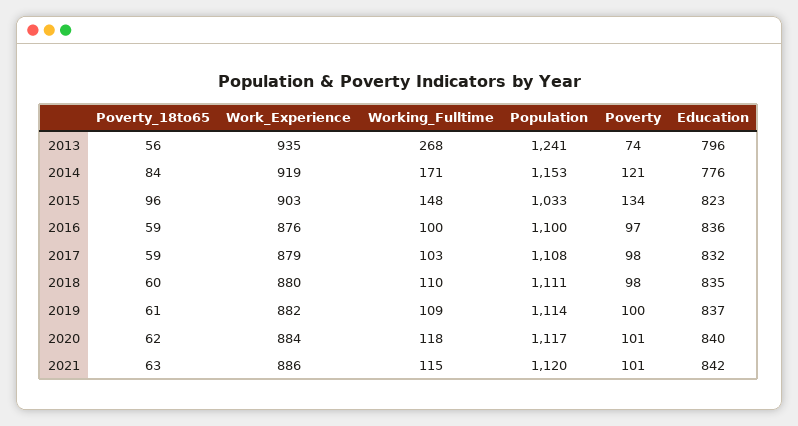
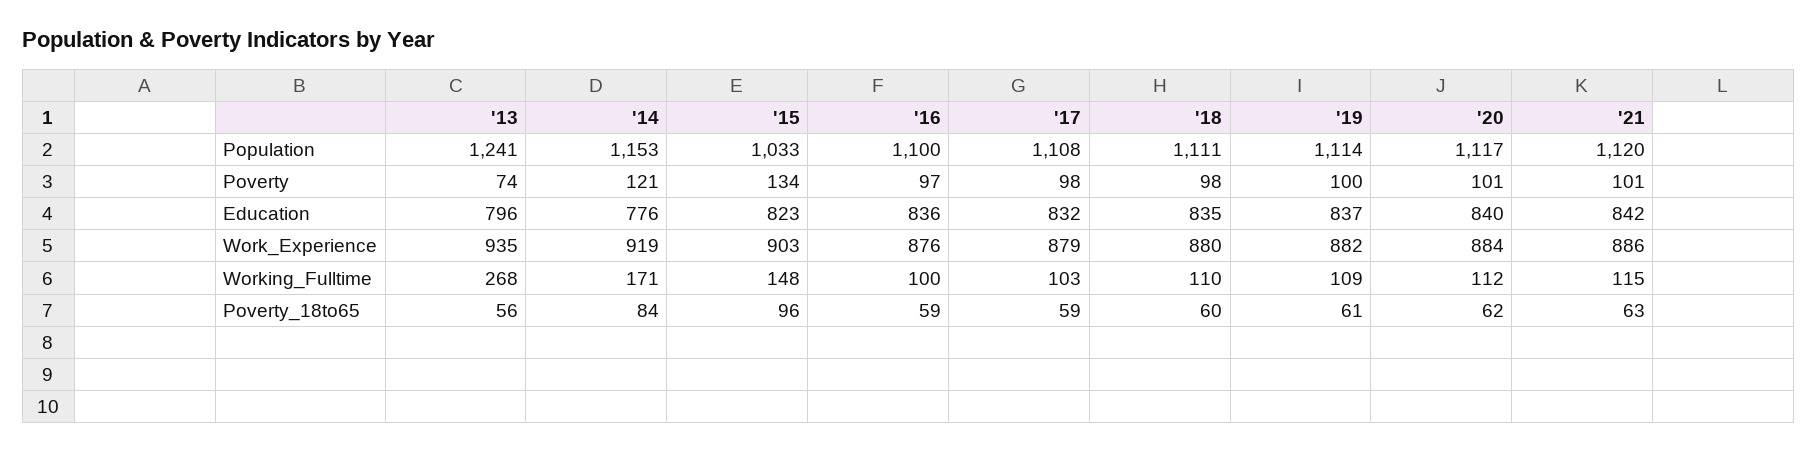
Working_Fulltime, 2020: 118 -> 112

